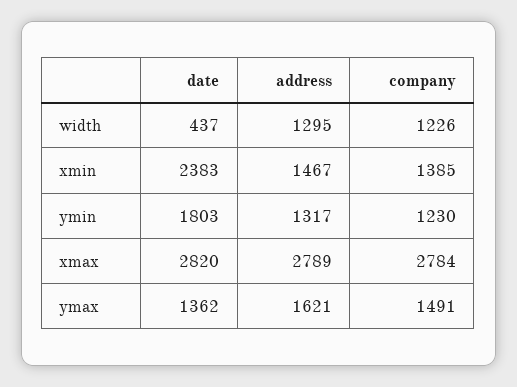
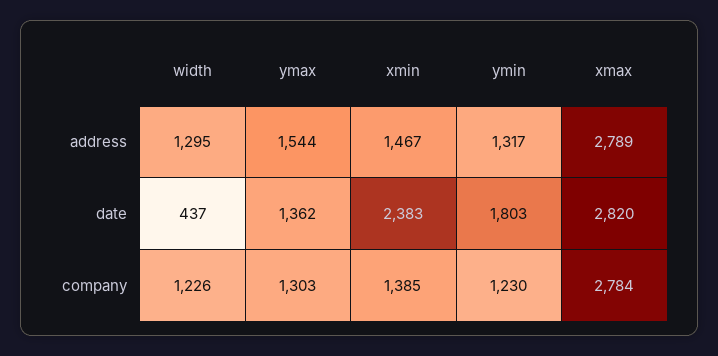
address, ymax: 1621 -> 1544
company, ymax: 1491 -> 1303

